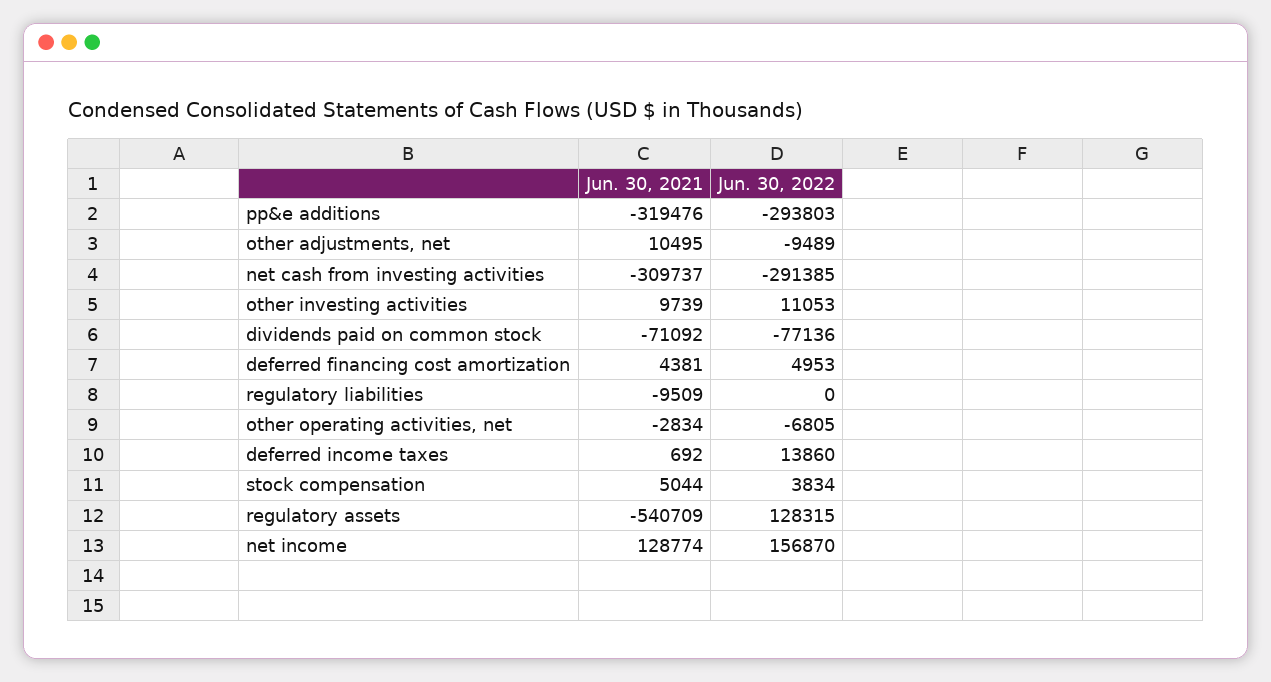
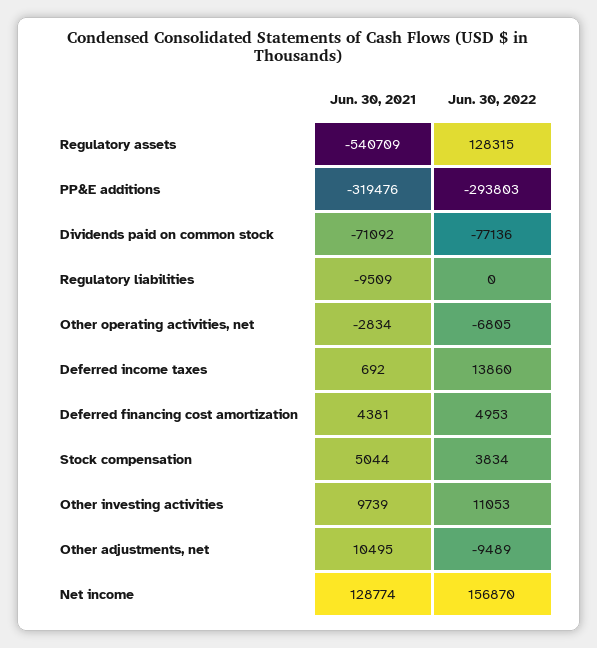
Jun. 30, 2021, net cash from investing activities: -309737 -> none
Jun. 30, 2022, net cash from investing activities: -291385 -> none

